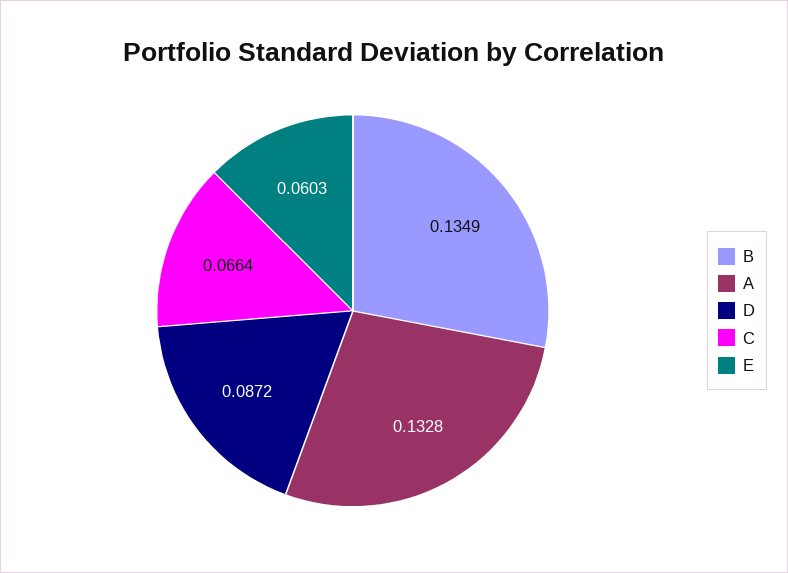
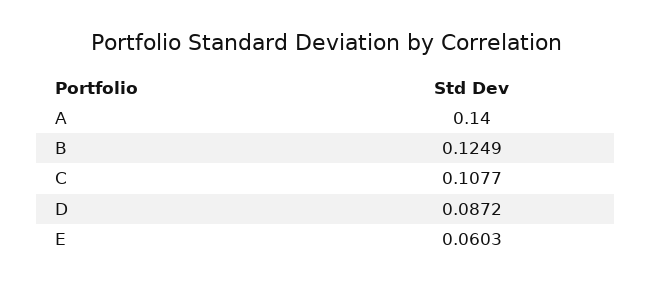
B: 0.1349 -> 0.1249
A: 0.1328 -> 0.14
C: 0.0664 -> 0.1077

